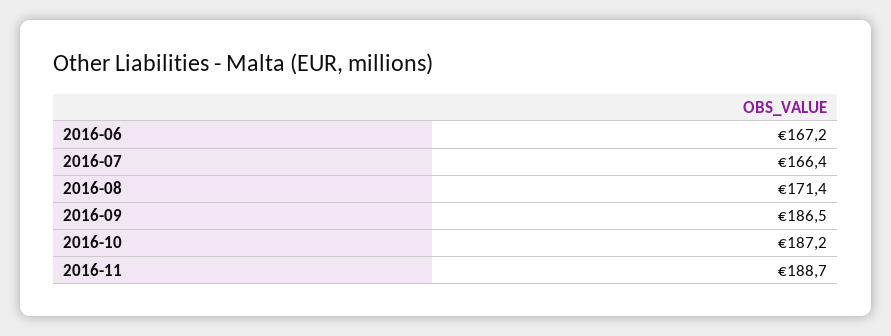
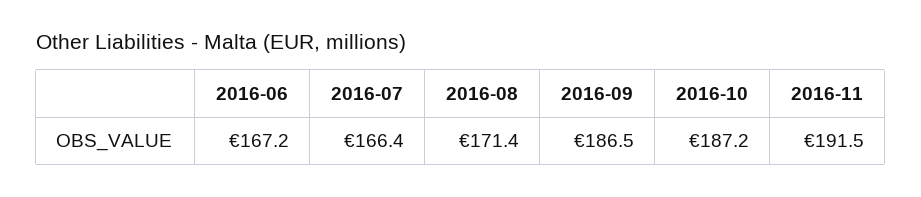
2016-11: 188.7 -> 191.5

